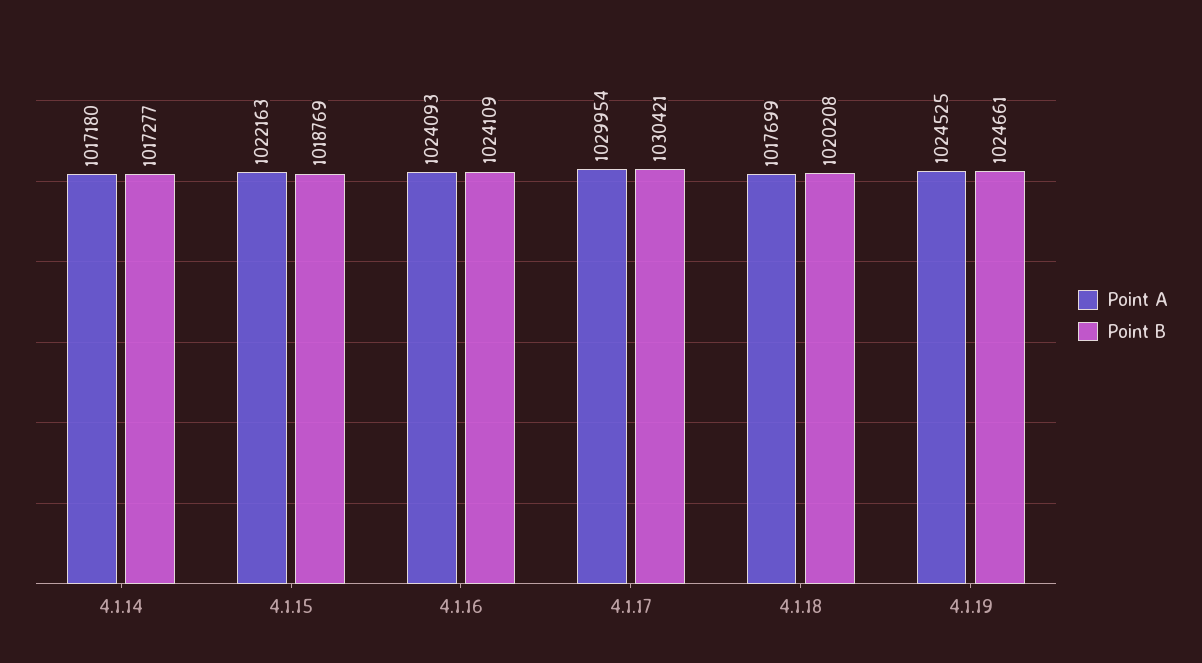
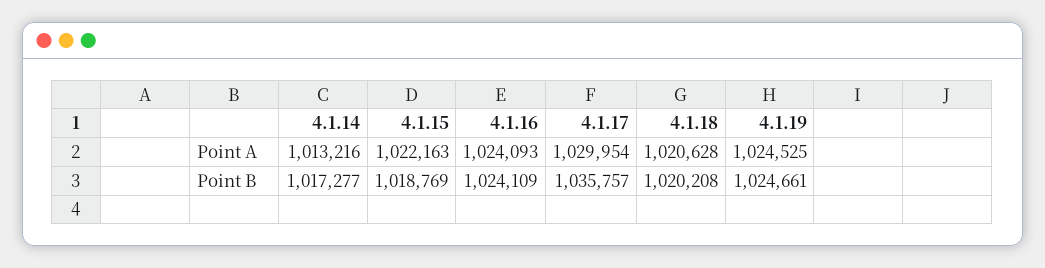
Point A, 4.1.14: 1017180 -> 1013216
Point B, 4.1.17: 1030421 -> 1035757
Point A, 4.1.18: 1017699 -> 1020628

